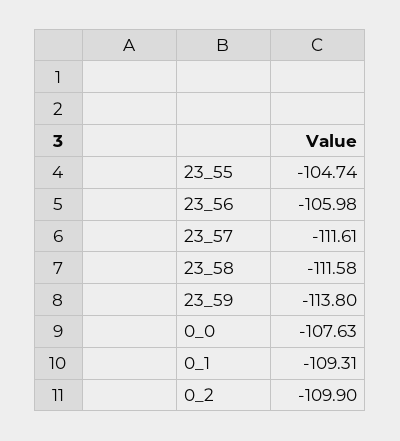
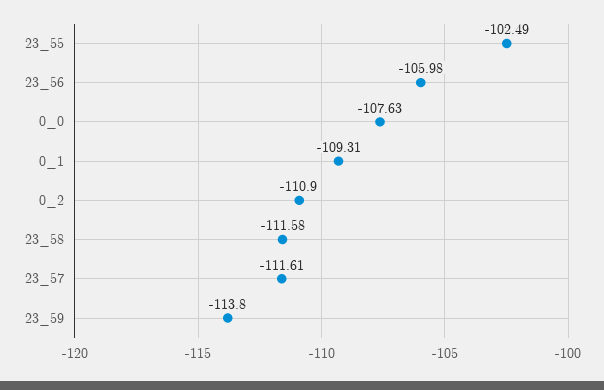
23_55: -104.74 -> -102.49
0_2: -109.9 -> -110.9

